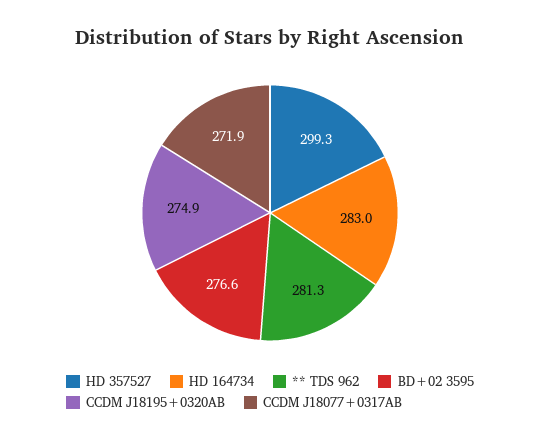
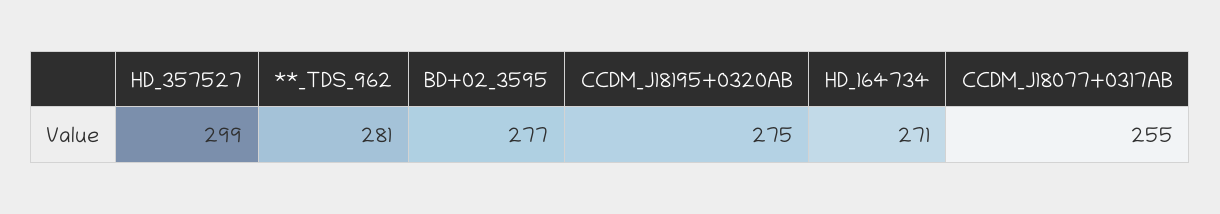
HD 164734: 283 -> 271
CCDM J18077+0317AB: 271.9 -> 255

